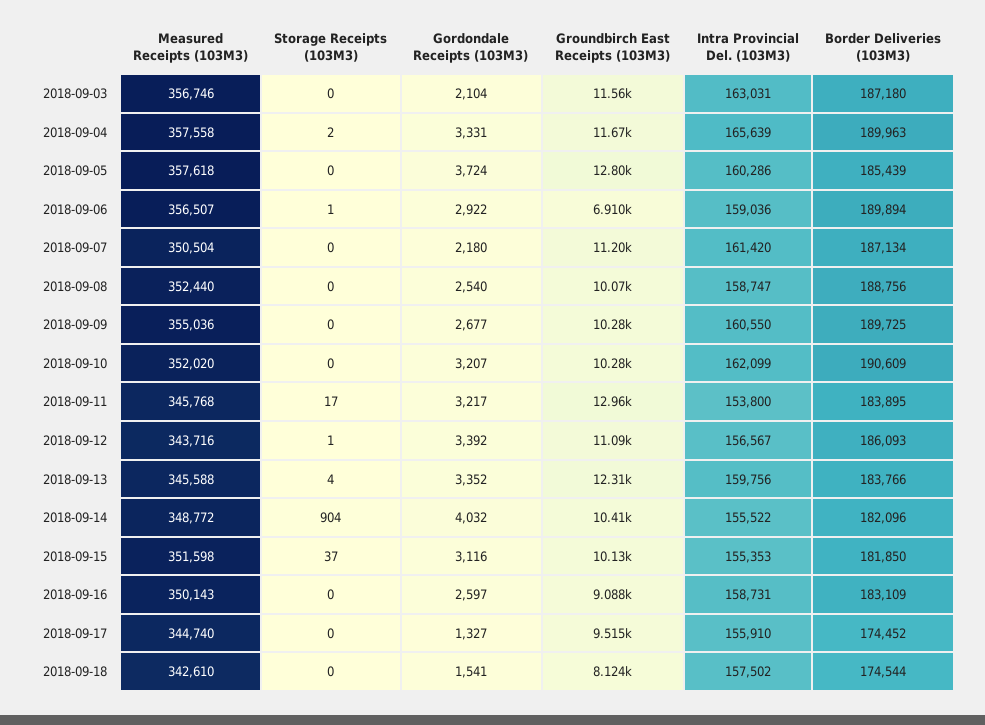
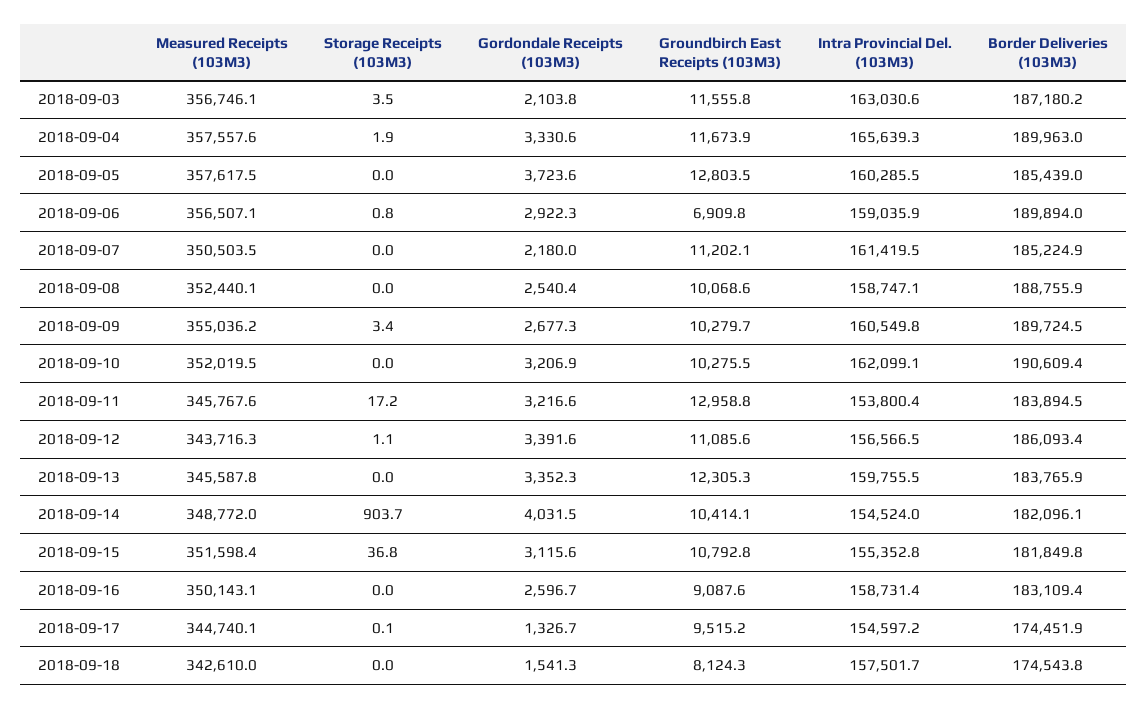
Storage Receipts (103M3), 2018-09-03: 0 -> 3.5
Border Deliveries (103M3), 2018-09-07: 187134 -> 185224.9
Storage Receipts (103M3), 2018-09-09: 0 -> 3.4
Storage Receipts (103M3), 2018-09-13: 4 -> 0
Intra Provincial Del. (103M3), 2018-09-14: 155522 -> 154524
Groundbirch East Receipts (103M3), 2018-09-15: 10130 -> 10792.8
Intra Provincial Del. (103M3), 2018-09-17: 155910 -> 154597.2

